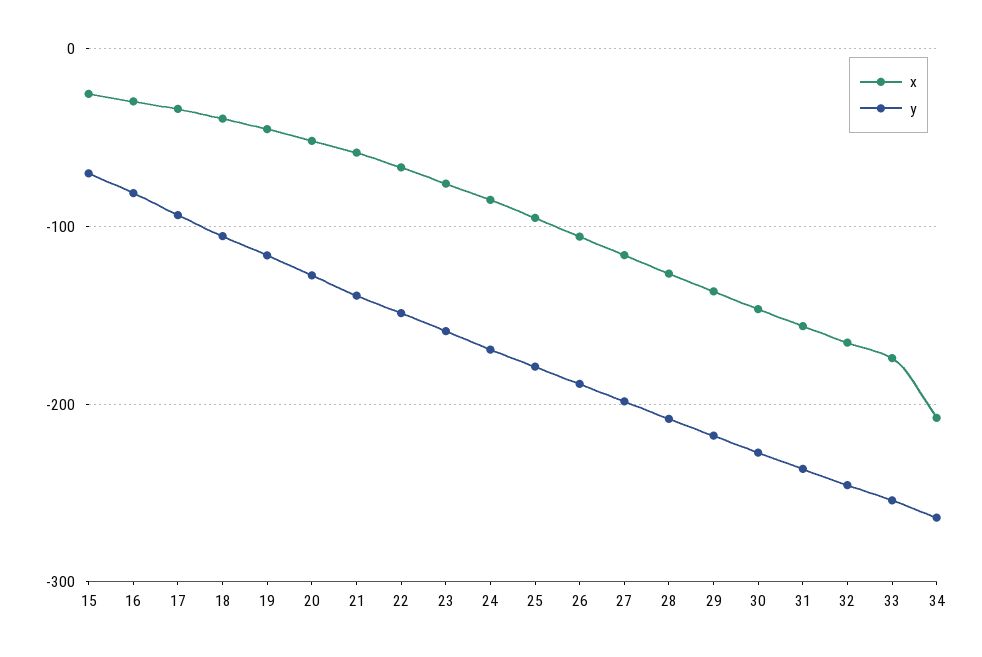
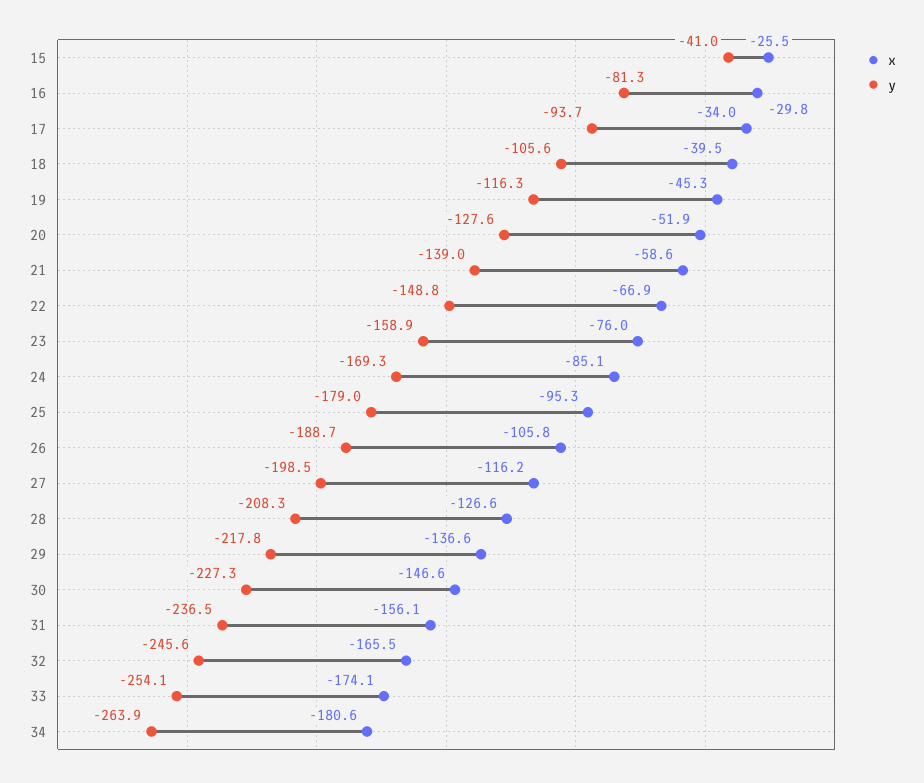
y, 15: -70 -> -41
x, 34: -210 -> -180.6

